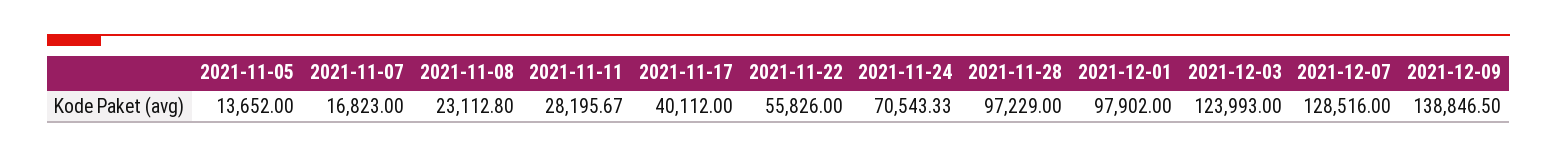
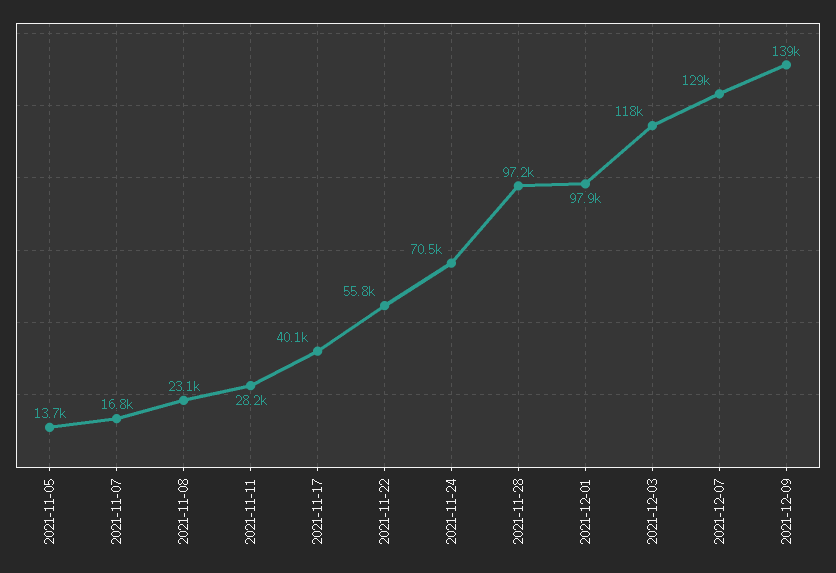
2021-12-03: 123993 -> 118000

